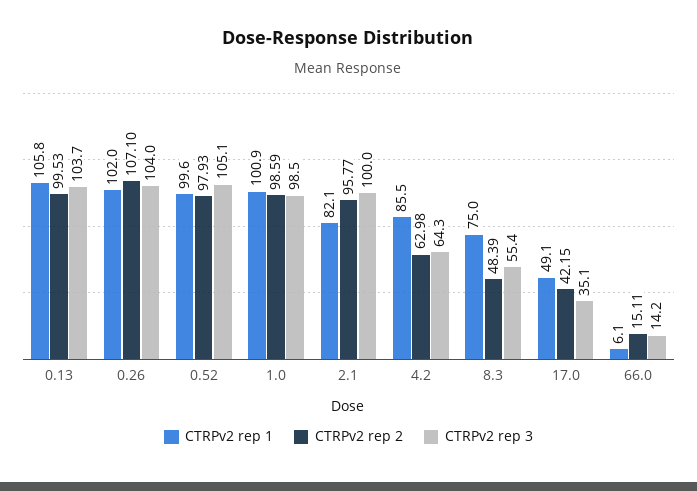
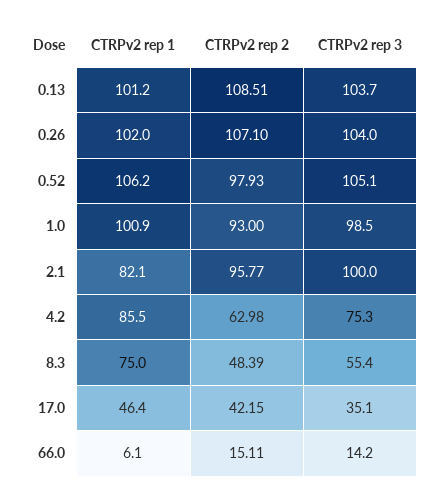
CTRPv2 rep 1, 0.13: 105.8 -> 101.2
CTRPv2 rep 2, 0.13: 99.53 -> 108.51
CTRPv2 rep 1, 0.52: 99.6 -> 106.2
CTRPv2 rep 2, 1.0: 98.59 -> 93
CTRPv2 rep 3, 4.2: 64.3 -> 75.3
CTRPv2 rep 1, 17.0: 49.1 -> 46.4

